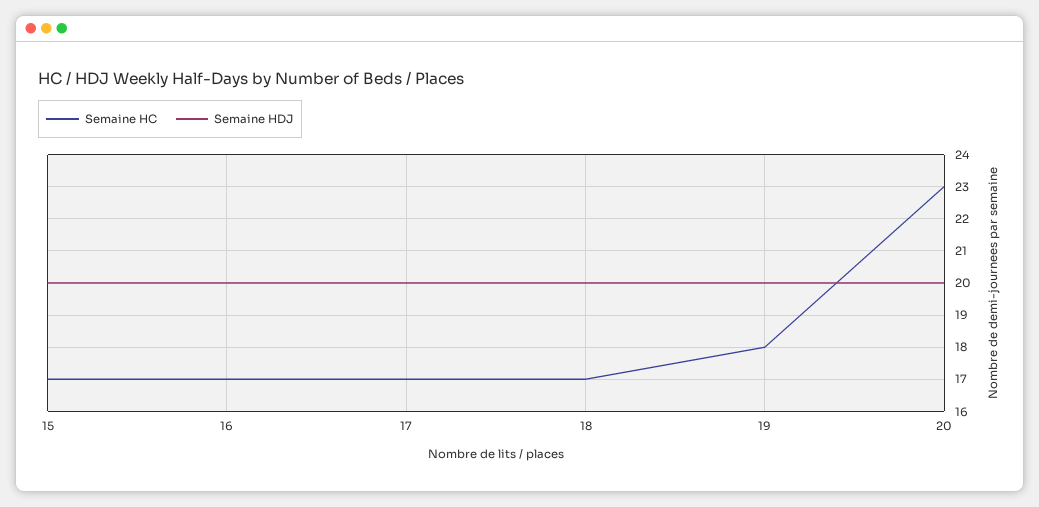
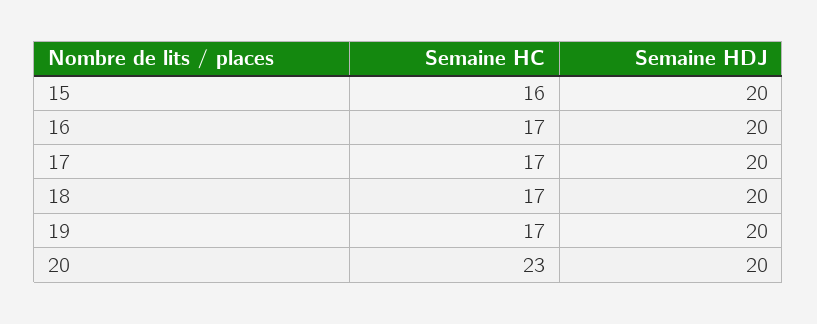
Semaine HC, 15: 17 -> 16
Semaine HC, 19: 18 -> 17

